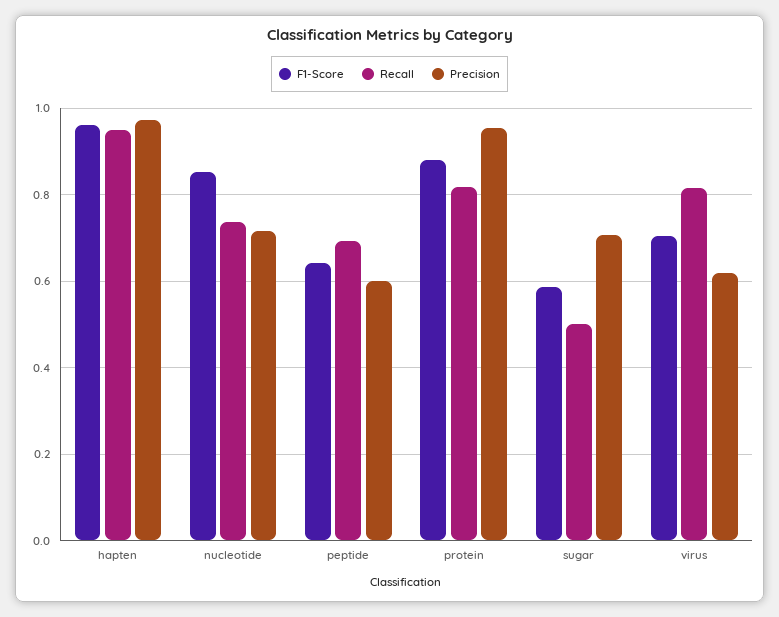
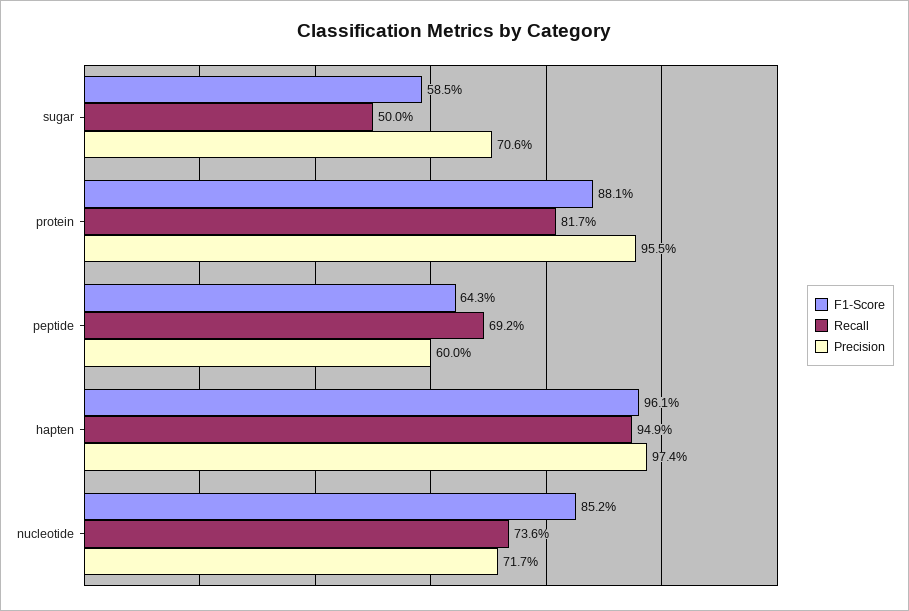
F1-Score, virus: 0.7 -> none
Recall, virus: 0.82 -> none
Precision, virus: 0.62 -> none

